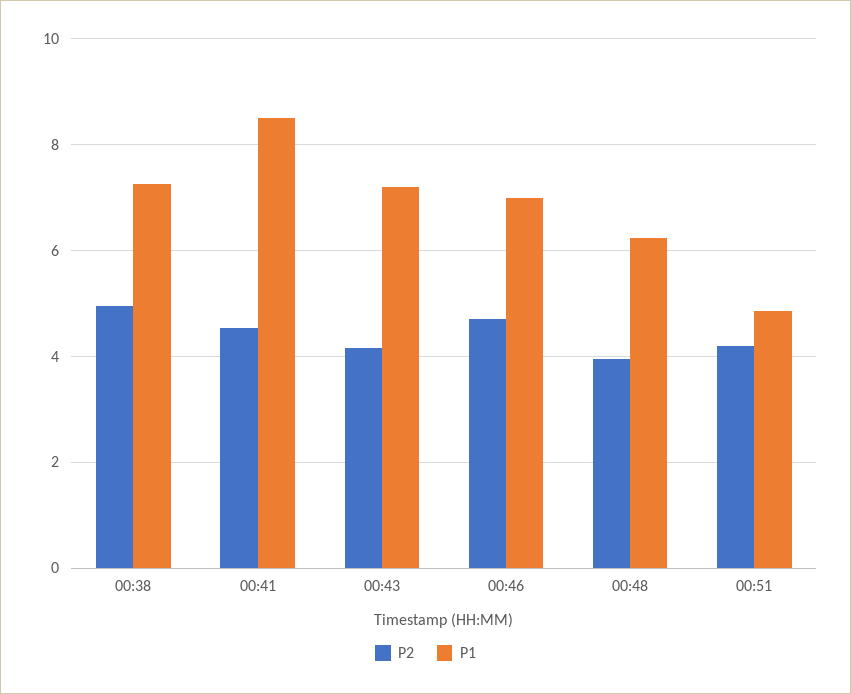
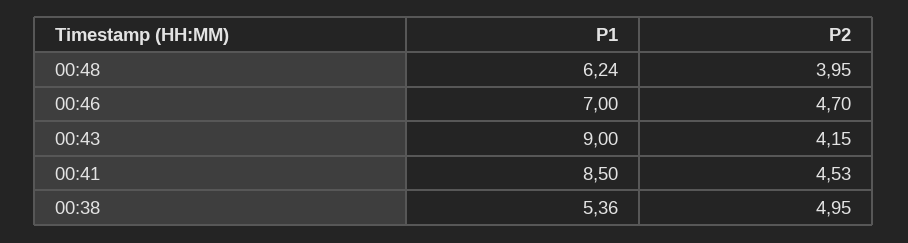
P1, 00:38: 7.2 -> 5.36
P1, 00:43: 7.2 -> 9
P2, 00:51: 4.2 -> none
P1, 00:51: 4.8 -> none

